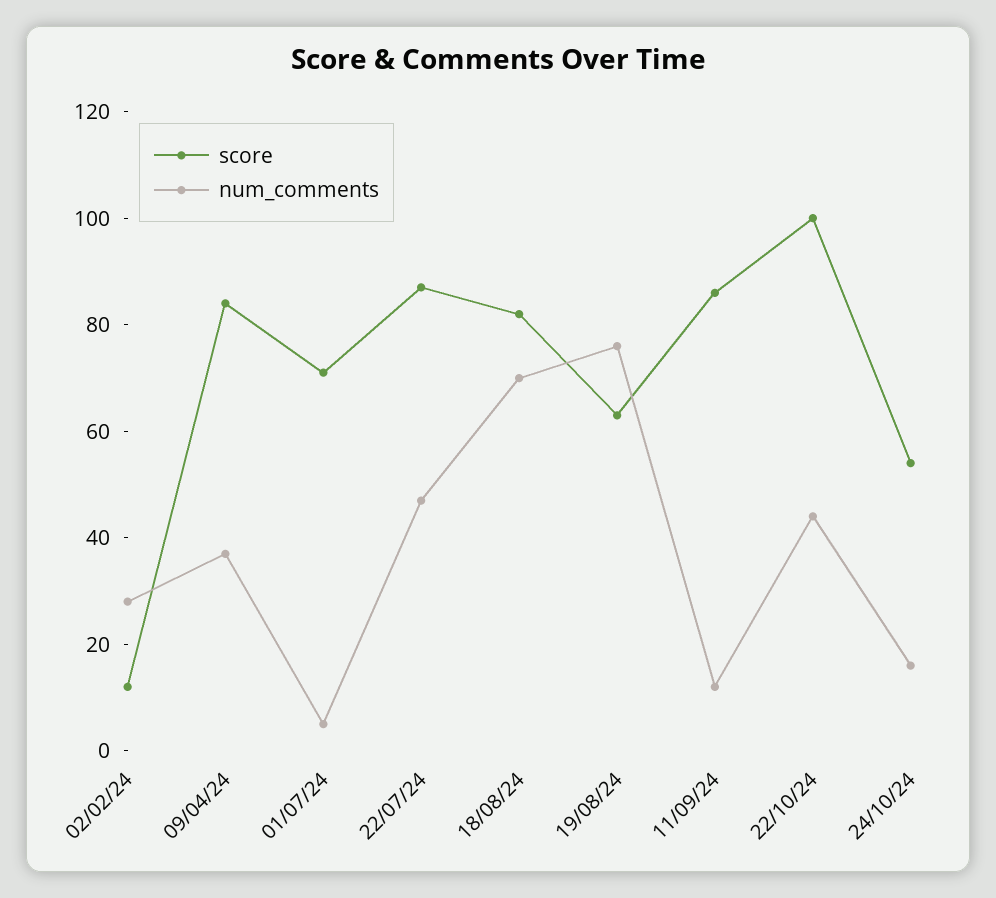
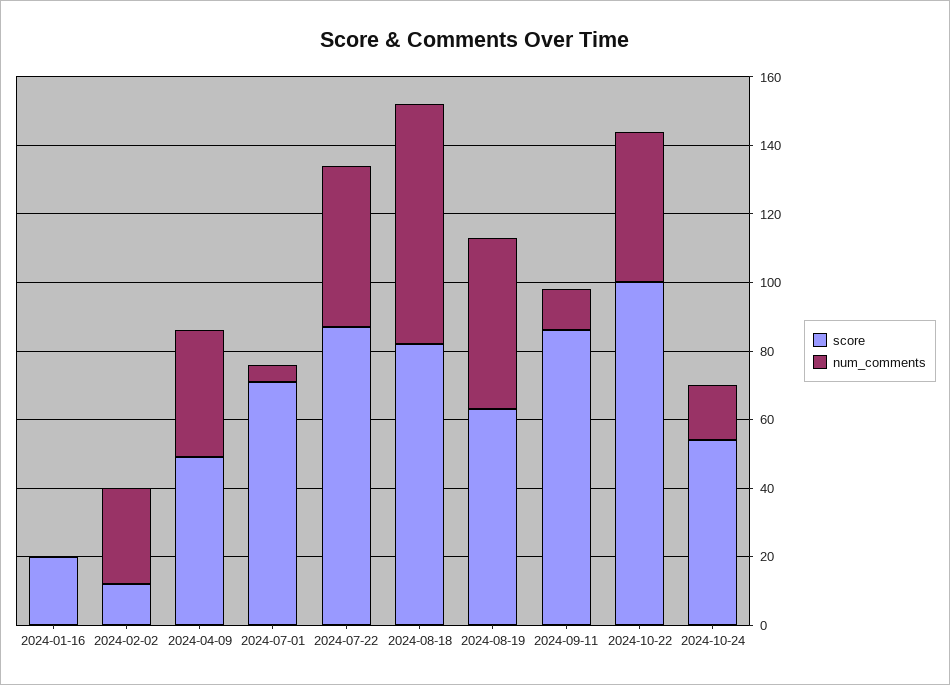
score, 09/04/24: 85 -> 50
num_comments, 19/08/24: 75 -> 50
score, 2024-01-16: none -> 20
num_comments, 2024-01-16: none -> 0

